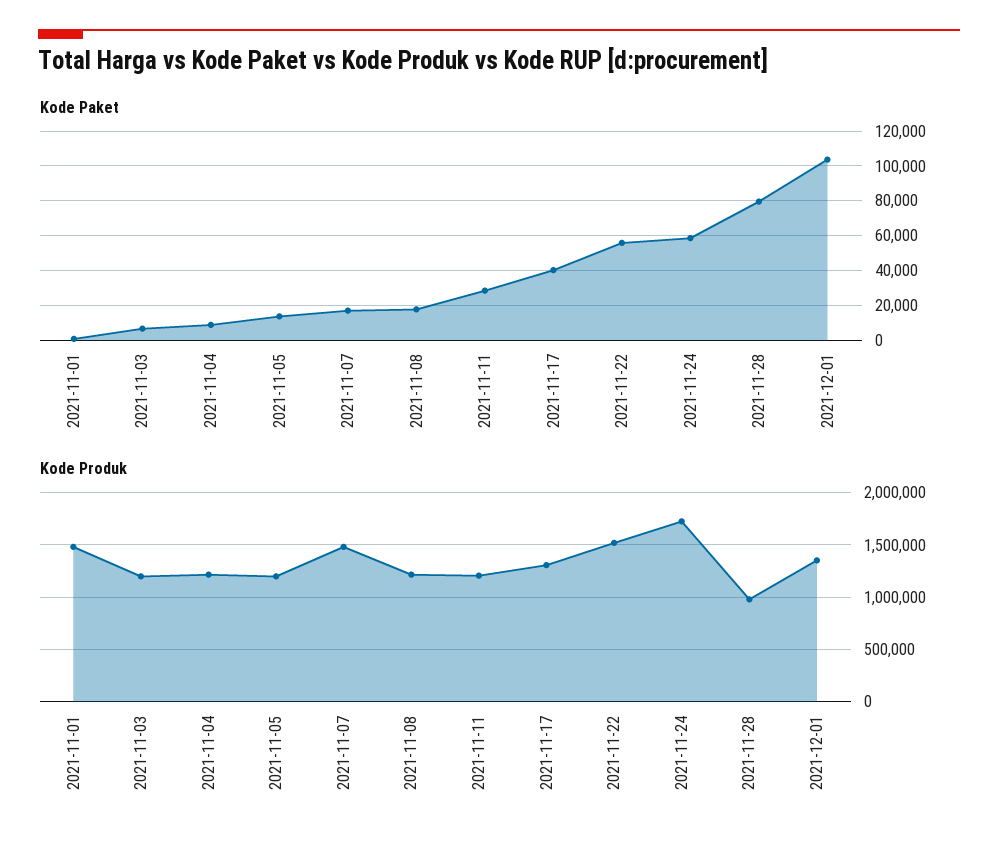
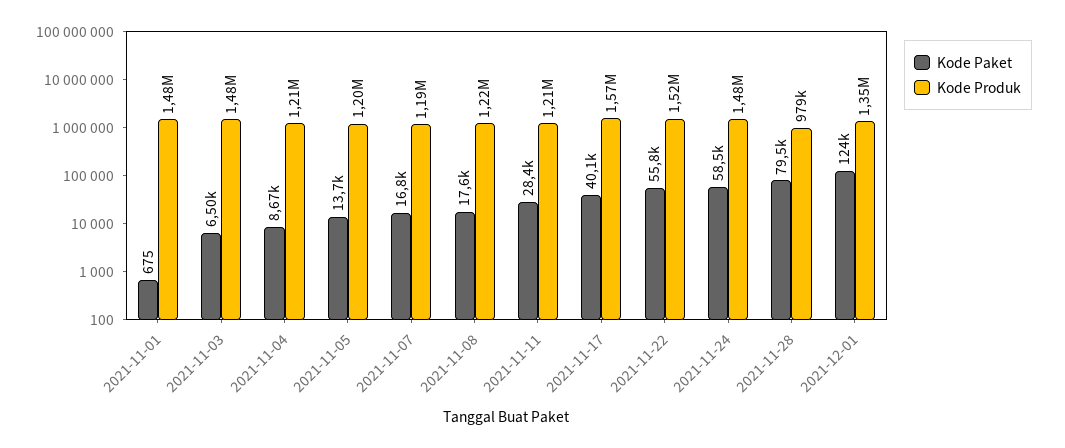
Kode Paket, 2021-12-01: 105000 -> 124000
Kode Produk, 2021-11-03: 1200000 -> 1480000
Kode Produk, 2021-11-07: 1500000 -> 1190000
Kode Produk, 2021-11-17: 1300000 -> 1570000
Kode Produk, 2021-11-24: 1700000 -> 1480000

